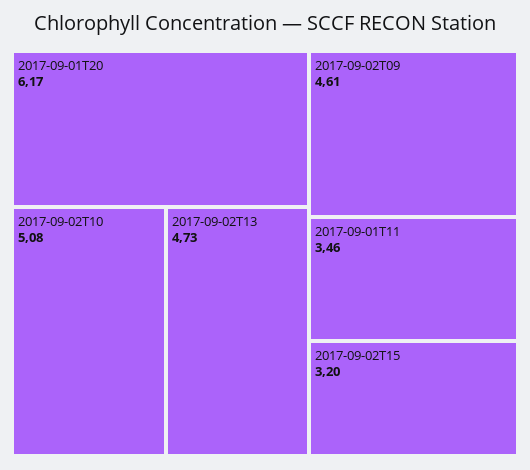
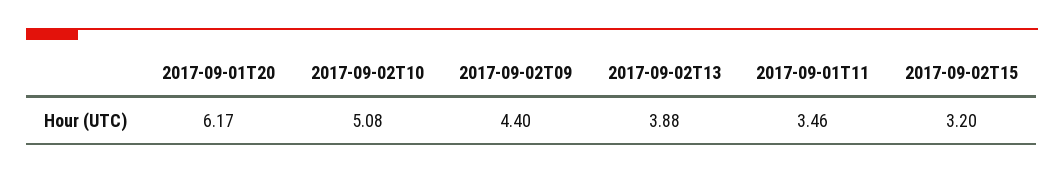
2017-09-02T13: 4.73 -> 3.88
2017-09-02T09: 4.61 -> 4.4

